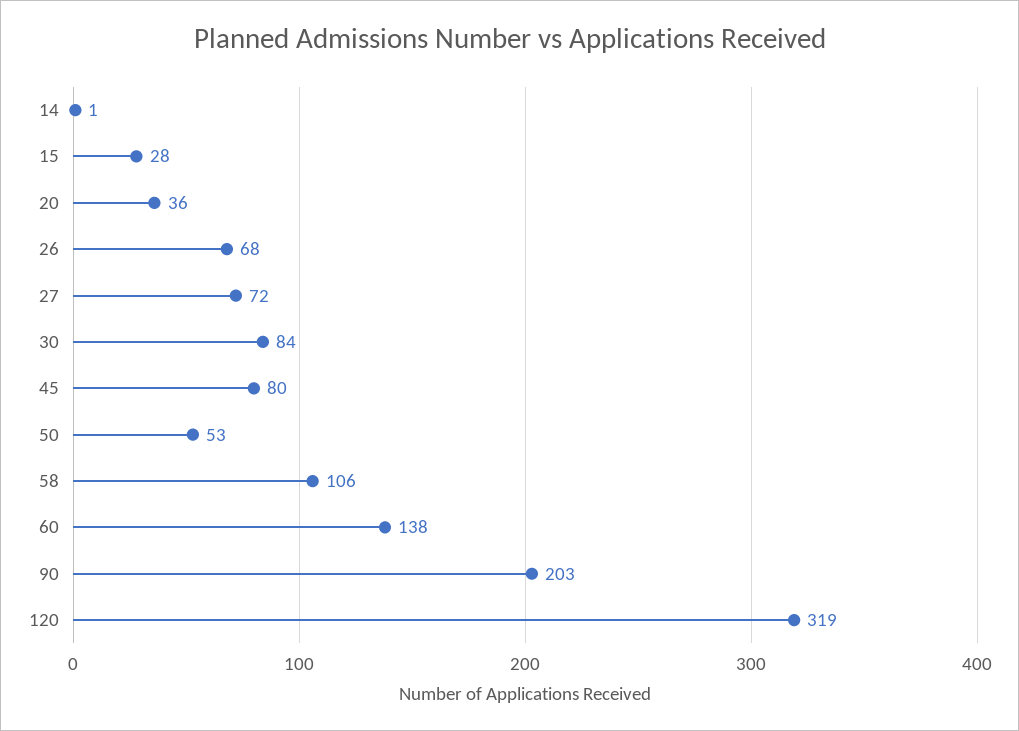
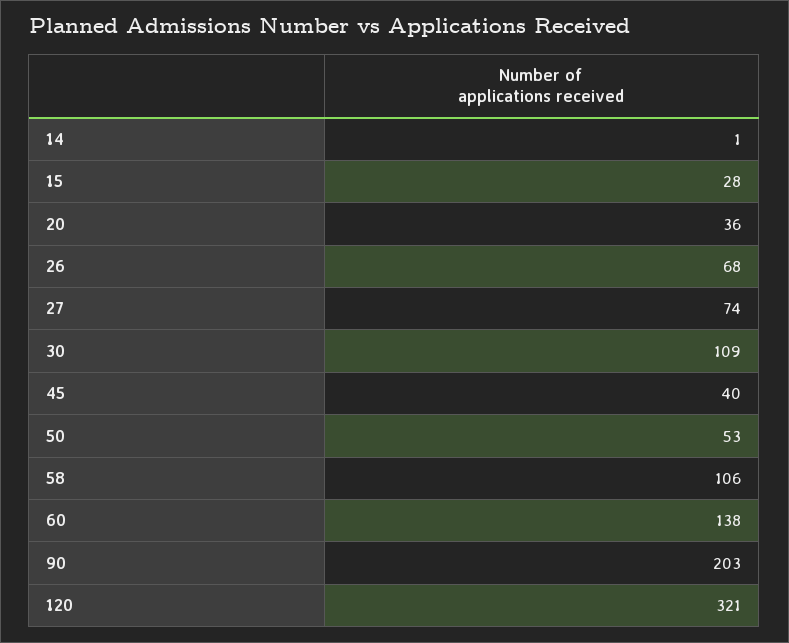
27: 72 -> 74
30: 84 -> 109
45: 80 -> 40
120: 319 -> 321

